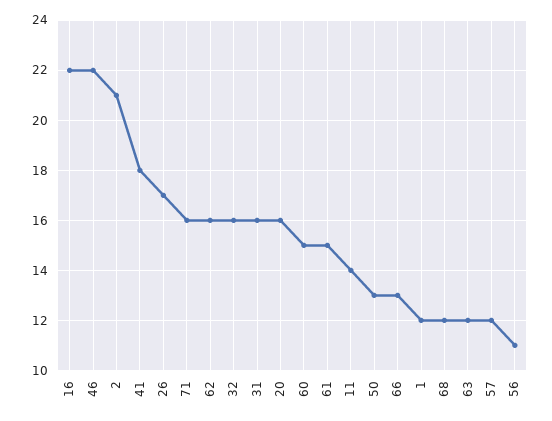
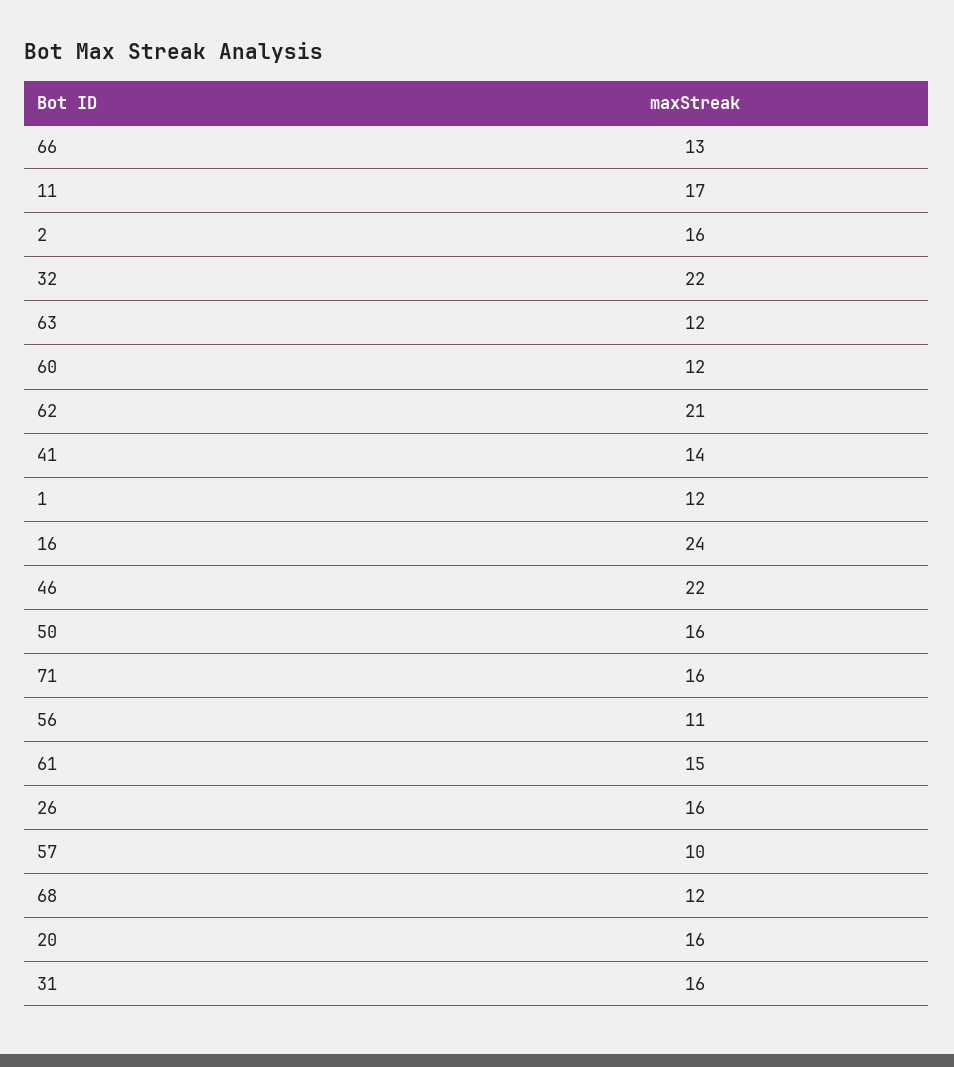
16: 22 -> 24
2: 21 -> 16
41: 18 -> 14
26: 17 -> 16
62: 16 -> 21
32: 16 -> 22
60: 15 -> 12
11: 14 -> 17
50: 13 -> 16
57: 12 -> 10

